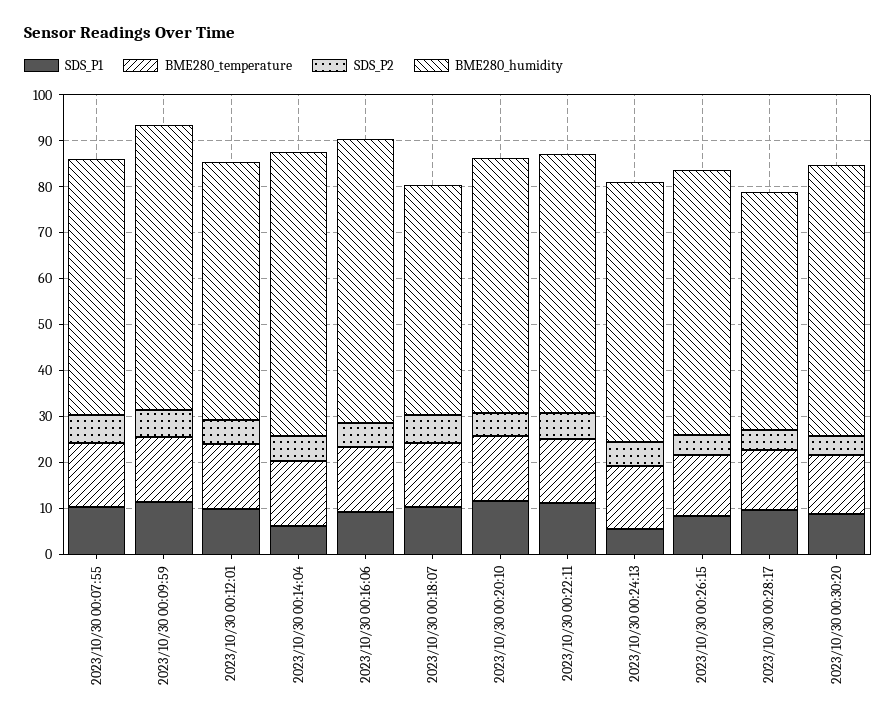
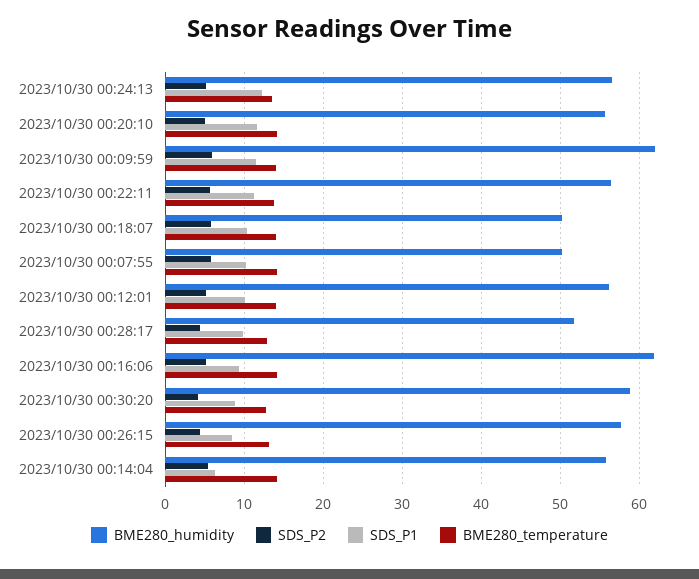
BME280_humidity, 2023/10/30 00:07:55: 56 -> 50
BME280_humidity, 2023/10/30 00:14:04: 62 -> 56
SDS_P1, 2023/10/30 00:24:13: 6 -> 12

